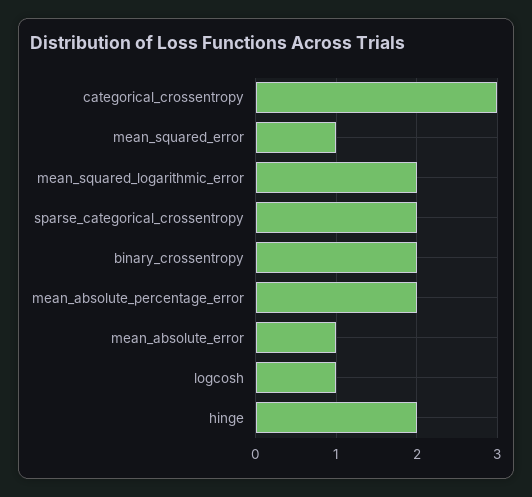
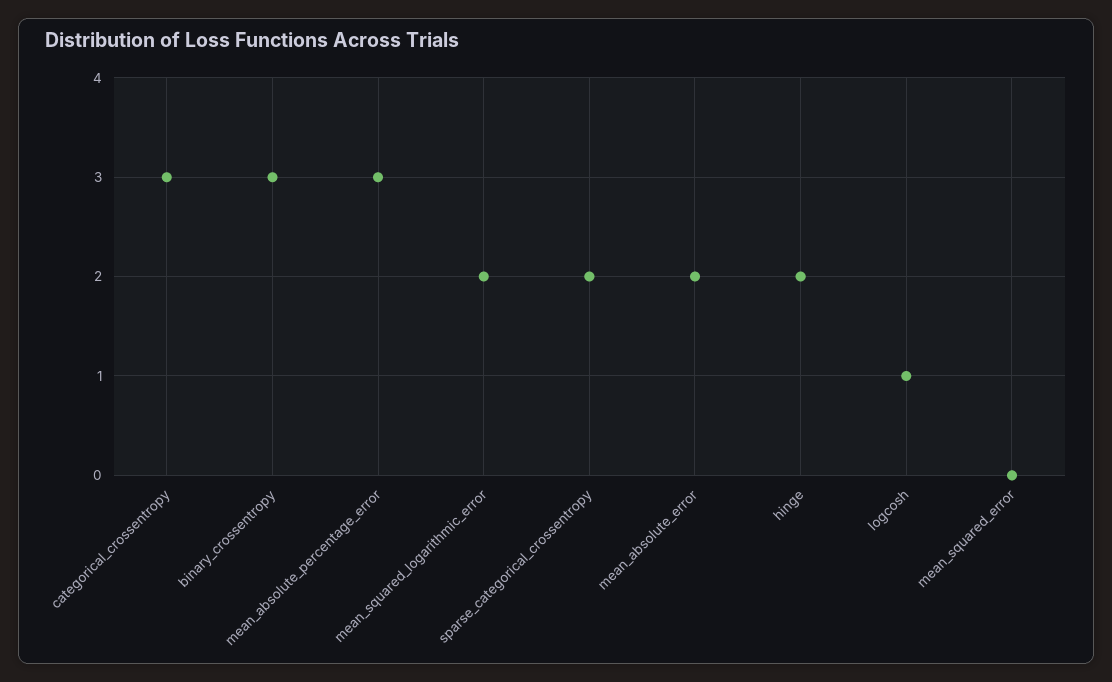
mean_squared_error: 1 -> 0
binary_crossentropy: 2 -> 3
mean_absolute_percentage_error: 2 -> 3
mean_absolute_error: 1 -> 2

